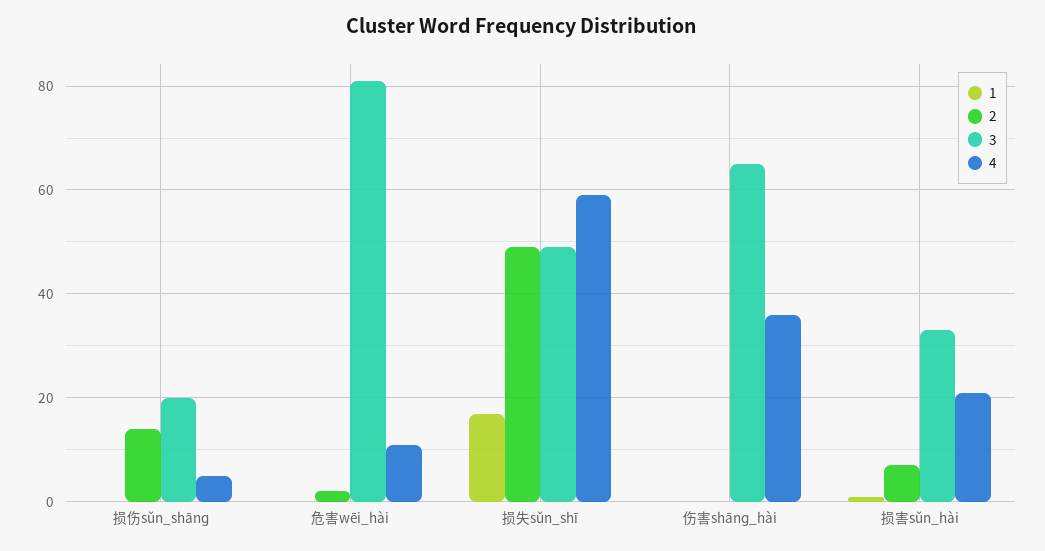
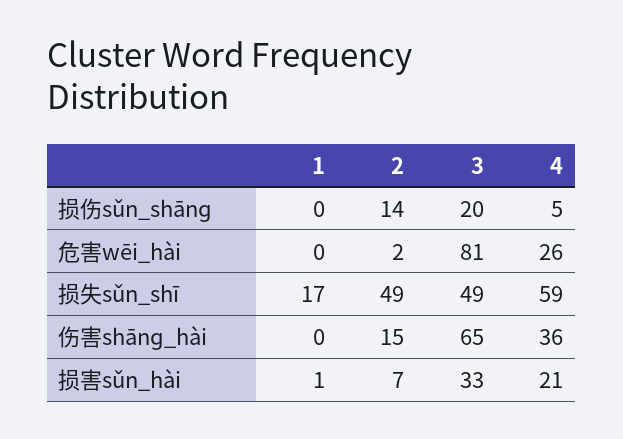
4, 危害wēi_hài: 10 -> 26
2, 伤害shānɡ_hài: 0 -> 15

